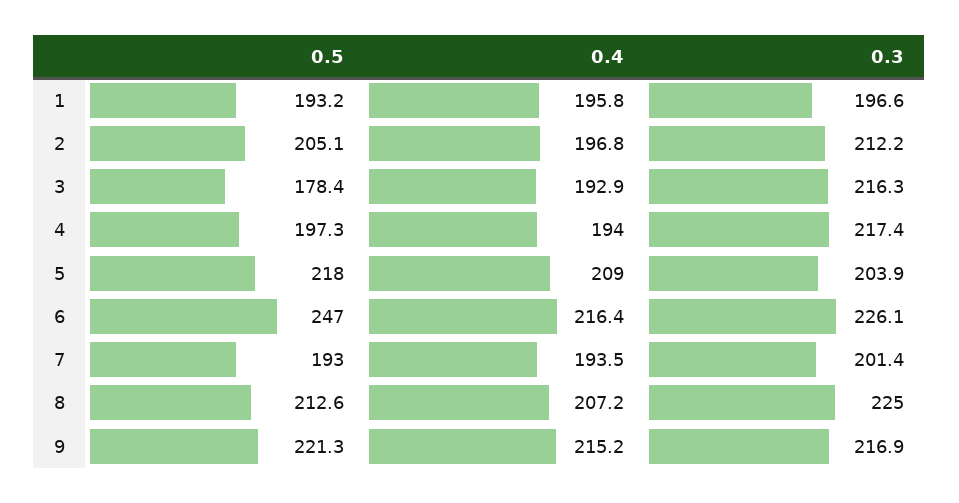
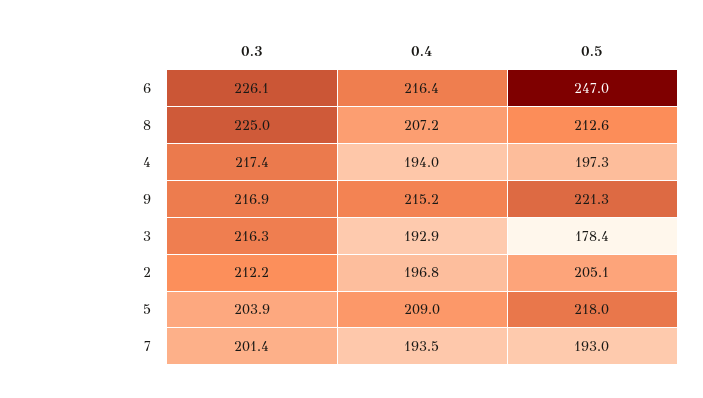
0.5, 1: 193.2 -> none
0.4, 1: 195.8 -> none
0.3, 1: 196.6 -> none

